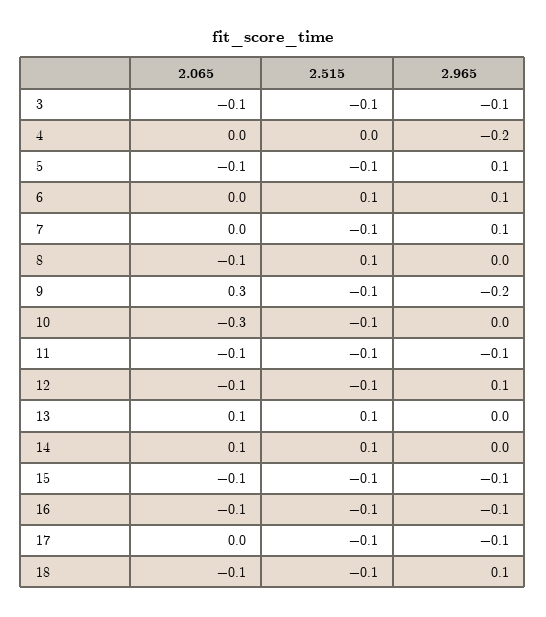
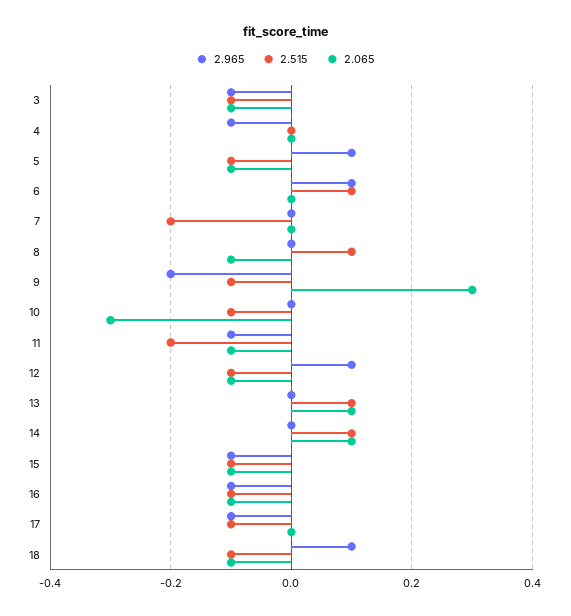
2.965, 4: -0.2 -> -0.1
2.515, 7: -0.1 -> -0.2
2.965, 7: 0.1 -> 0
2.515, 11: -0.1 -> -0.2

